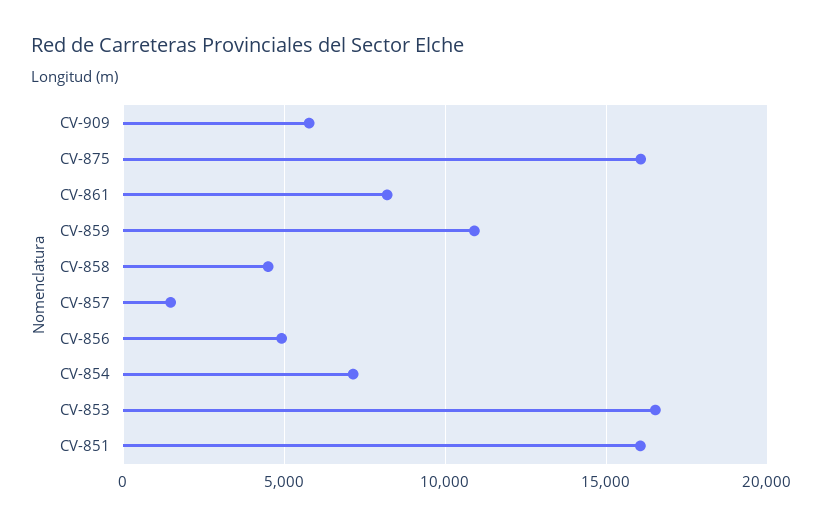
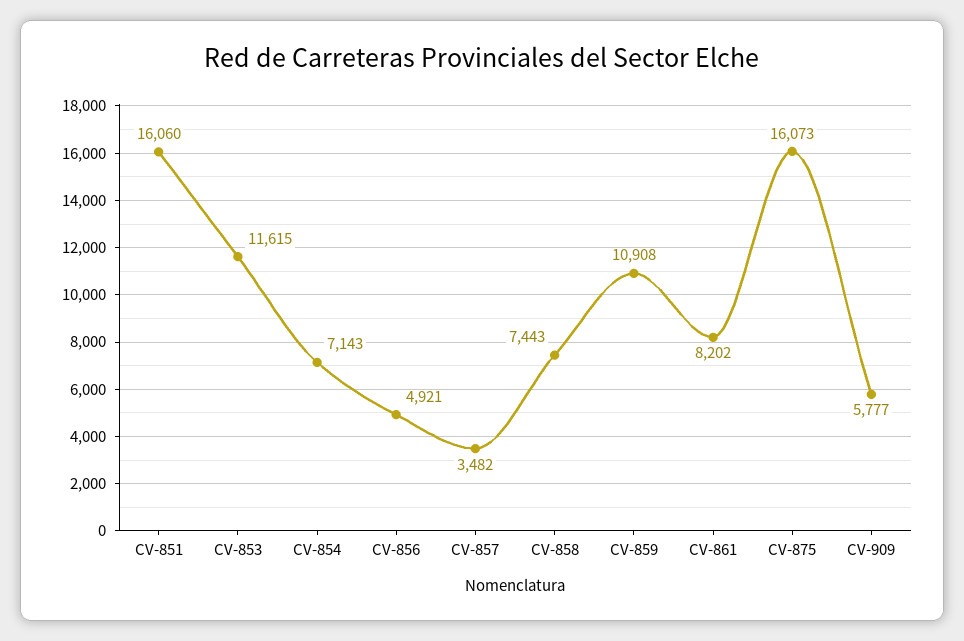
CV-858: 4500 -> 7443
CV-857: 1500 -> 3482
CV-853: 16500 -> 11615

